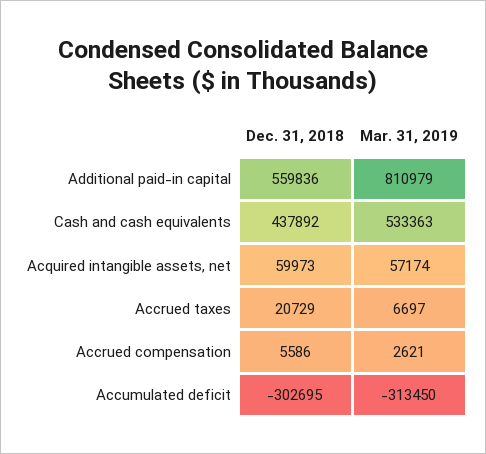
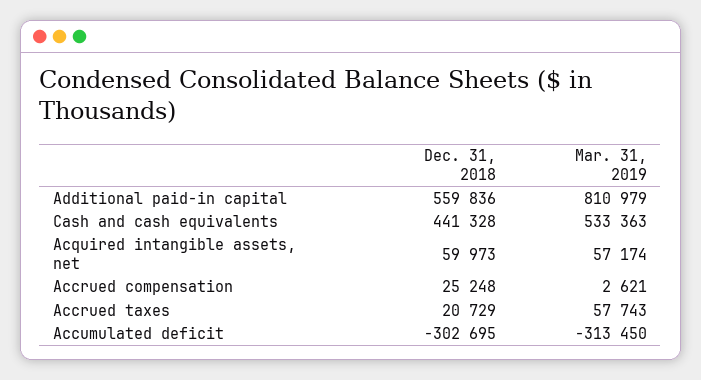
Dec. 31, 2018, Cash and cash equivalents: 437892 -> 441328
Mar. 31, 2019, Accrued taxes: 6697 -> 57743
Dec. 31, 2018, Accrued compensation: 5586 -> 25248

